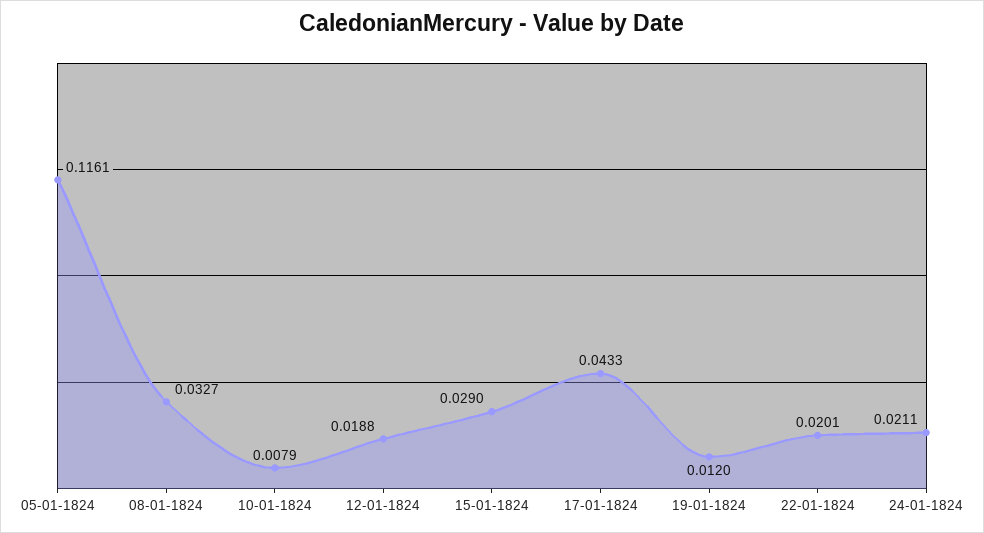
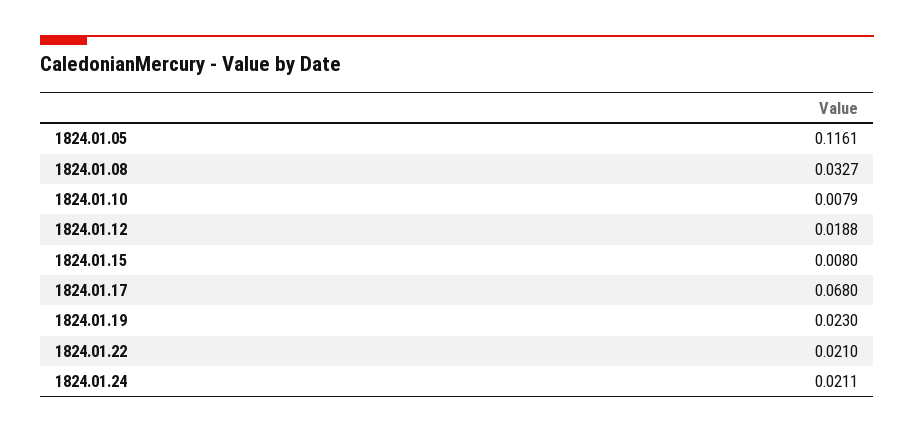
15-01-1824: 0.029 -> 0.008
17-01-1824: 0.0433 -> 0.068
19-01-1824: 0.012 -> 0.023
22-01-1824: 0.0201 -> 0.021

